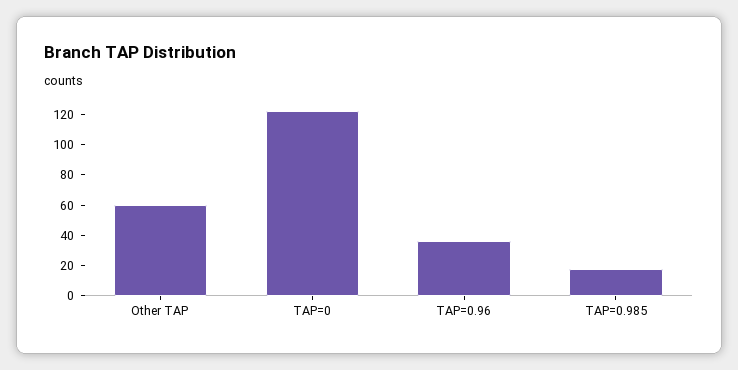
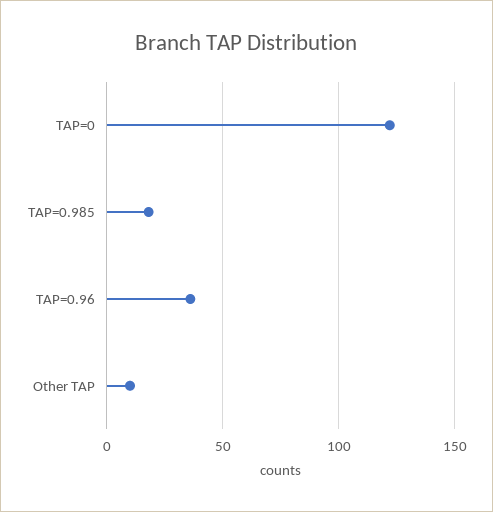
Other TAP: 60 -> 10

